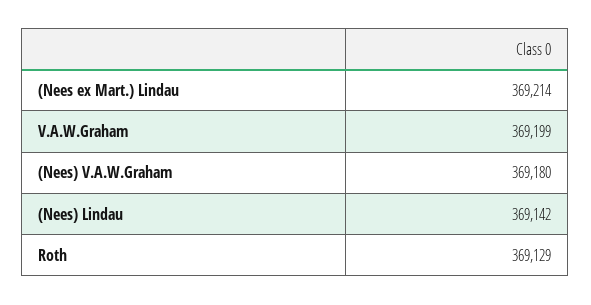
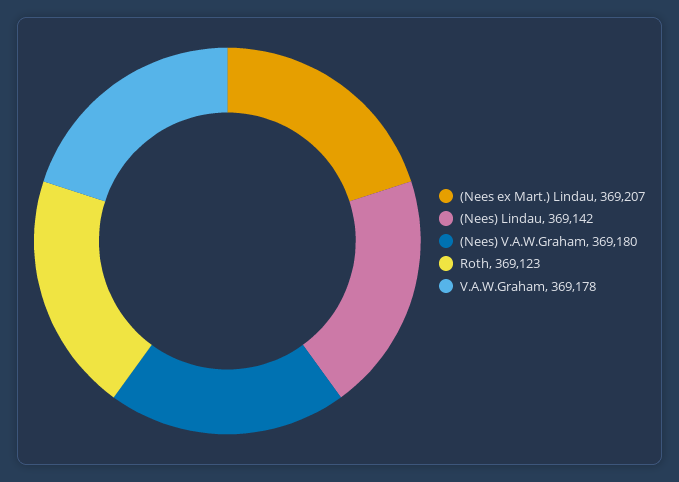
(Nees ex Mart.) Lindau: 369214 -> 369207
V.A.W.Graham: 369199 -> 369178
Roth: 369129 -> 369123

